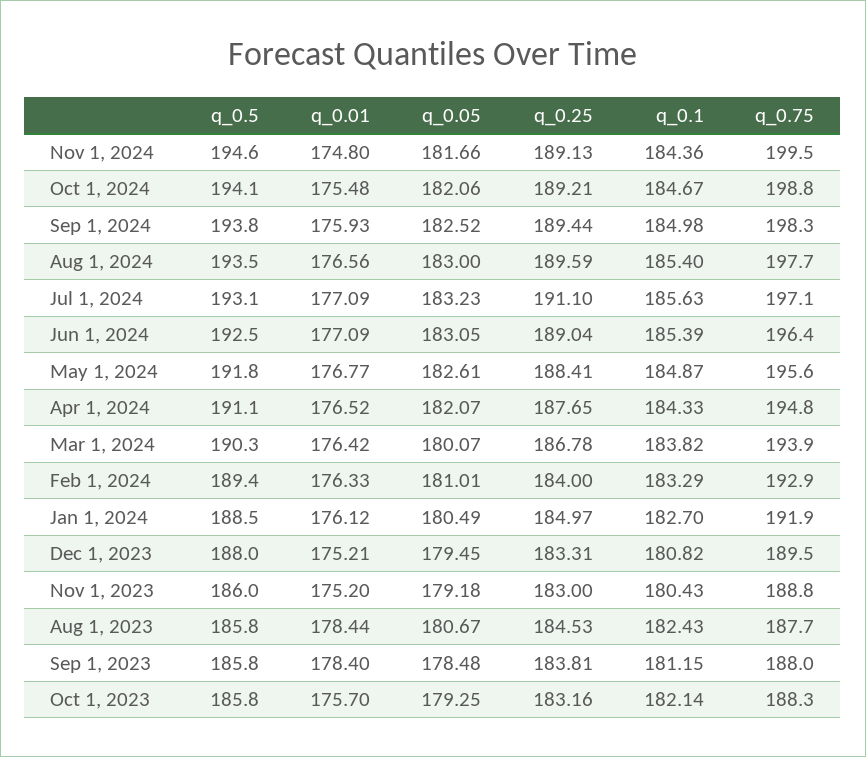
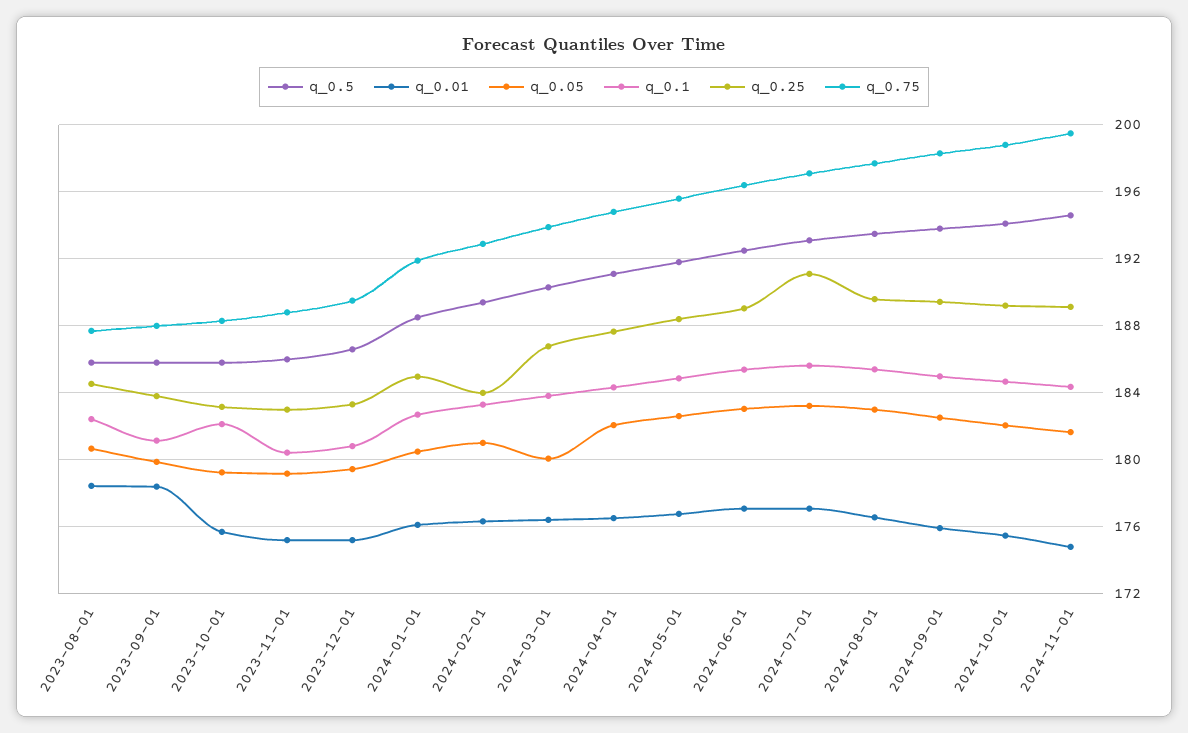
q_0.5, Dec 1, 2023: 188 -> 186.5
q_0.05, Sep 1, 2023: 178.48 -> 180

